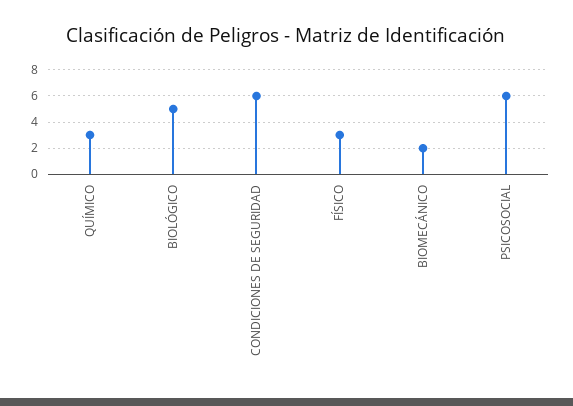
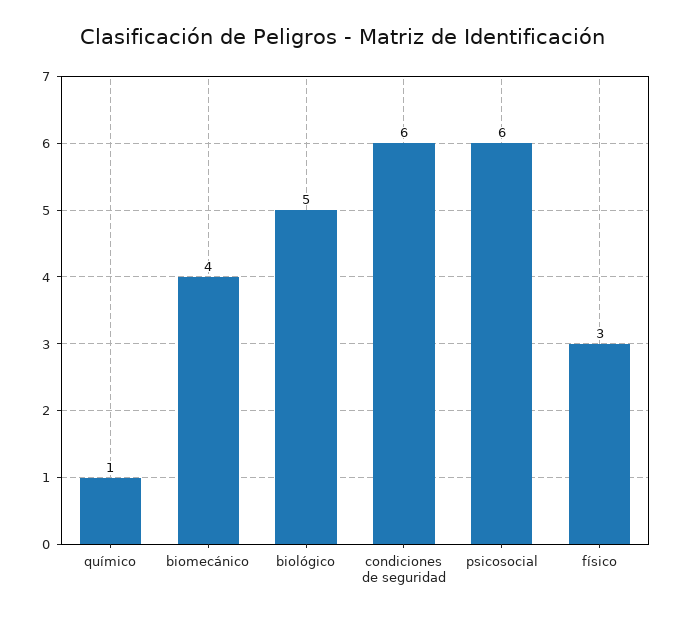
QUÍMICO: 3 -> 1
BIOMECÁNICO: 2 -> 4

